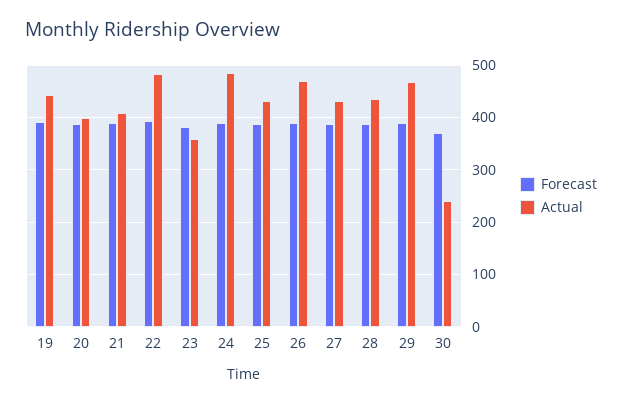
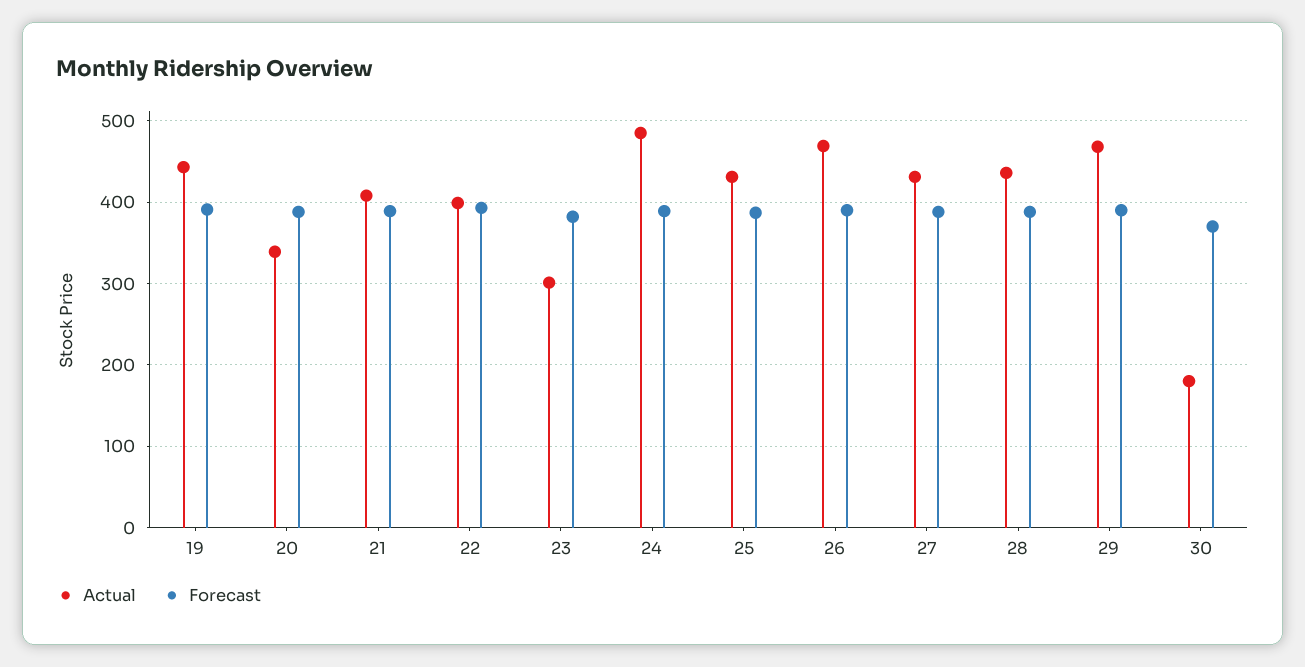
Actual, 20: 400 -> 340
Actual, 22: 480 -> 400
Actual, 23: 360 -> 300
Actual, 30: 240 -> 180

